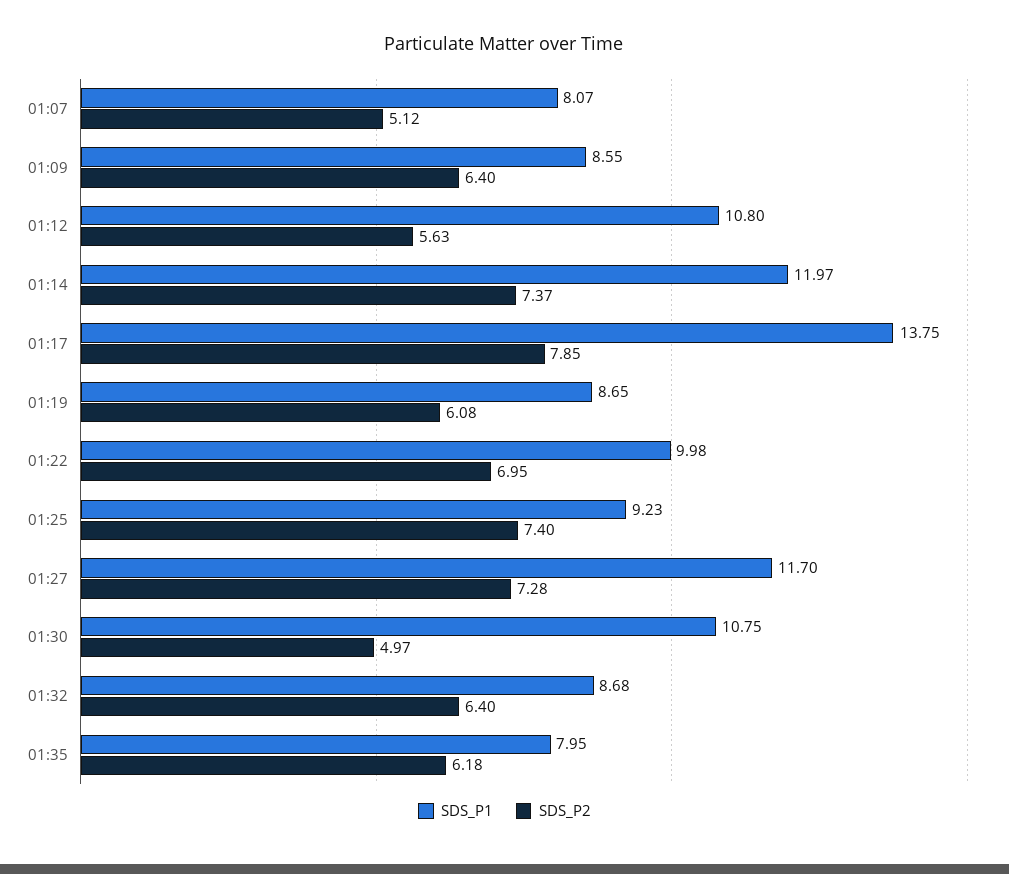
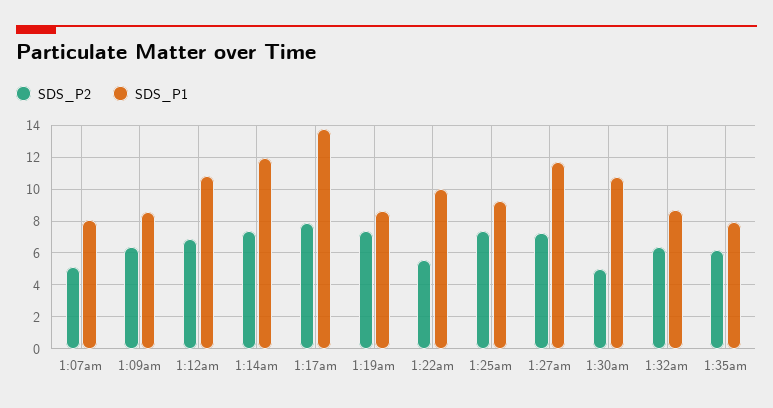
SDS_P2, 01:12: 5.63 -> 7
SDS_P2, 01:19: 6.08 -> 7.5
SDS_P2, 01:22: 6.95 -> 5.5

